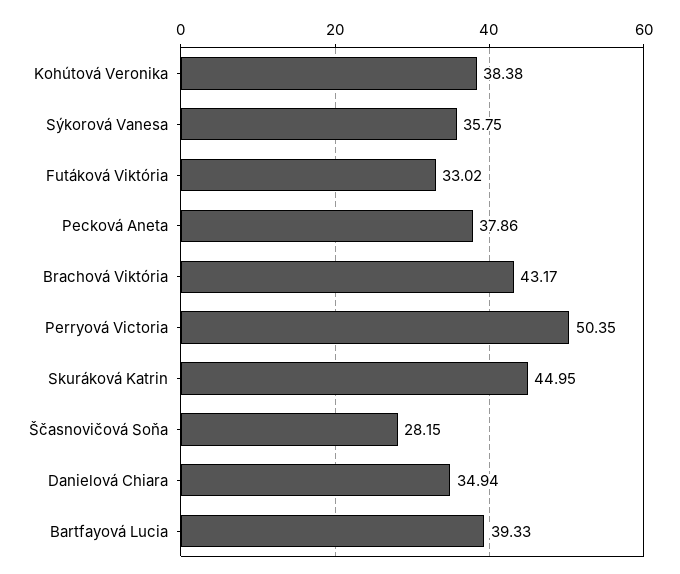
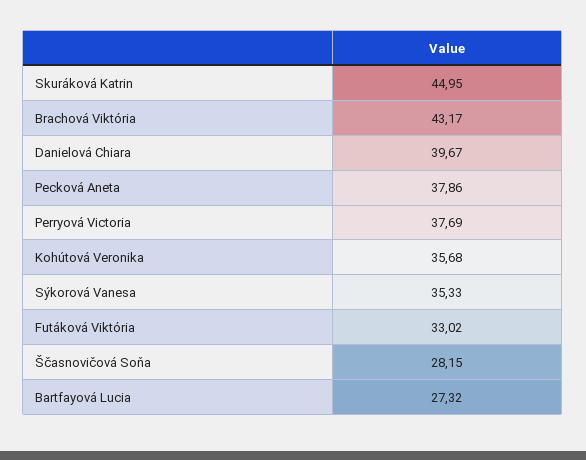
Kohútová Veronika: 38.38 -> 35.68
Sýkorová Vanesa: 35.75 -> 35.33
Perryová Victoria: 50.35 -> 37.69
Danielová Chiara: 34.94 -> 39.67
Bartfayová Lucia: 39.33 -> 27.32

